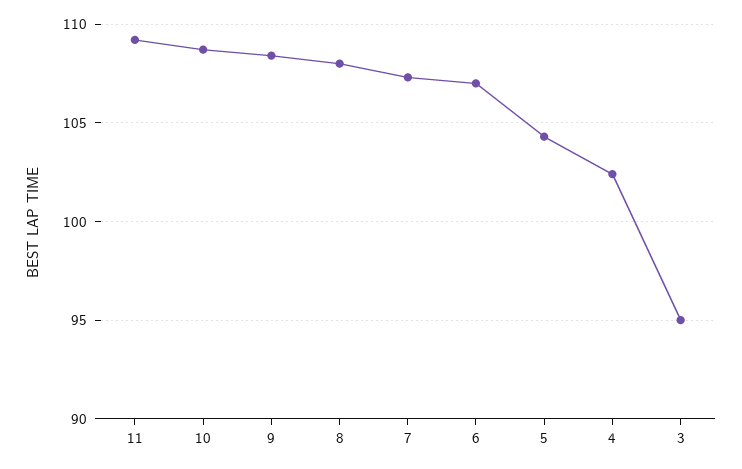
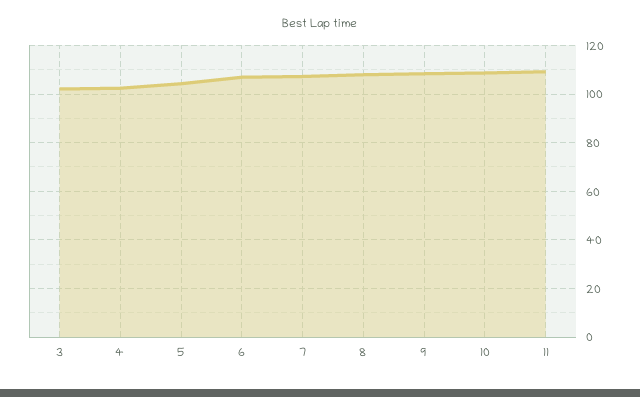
3: 95 -> 102.5

